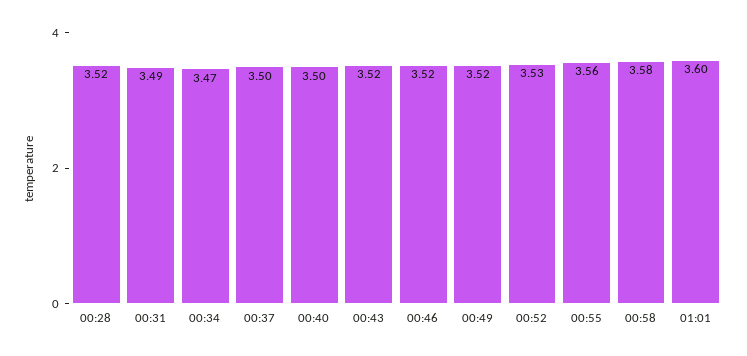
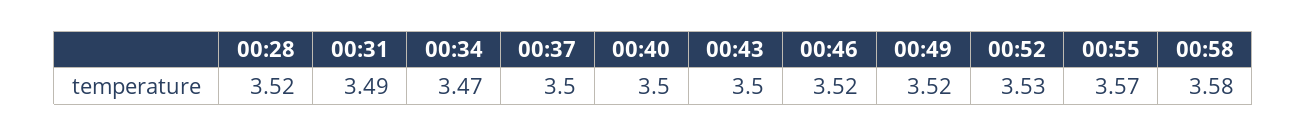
00:43: 3.52 -> 3.5
00:55: 3.56 -> 3.57
01:01: 3.6 -> none

